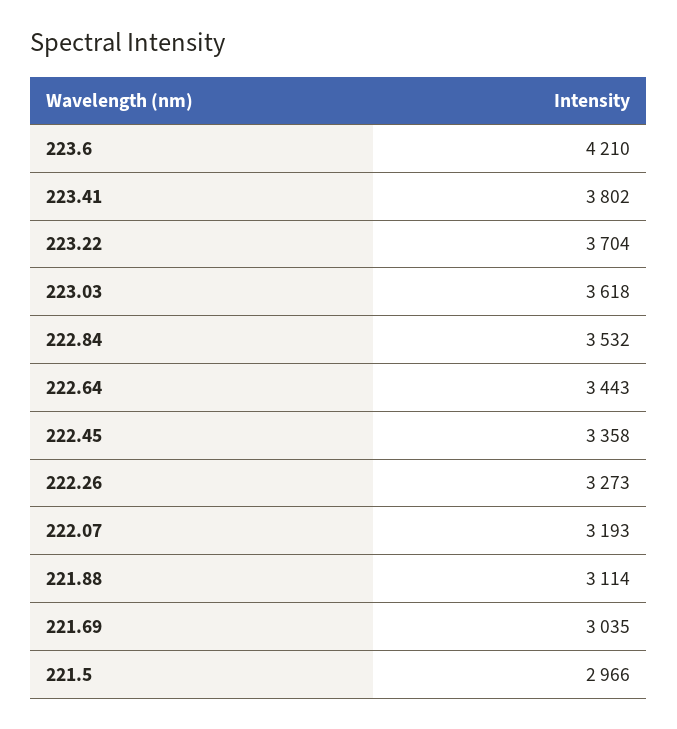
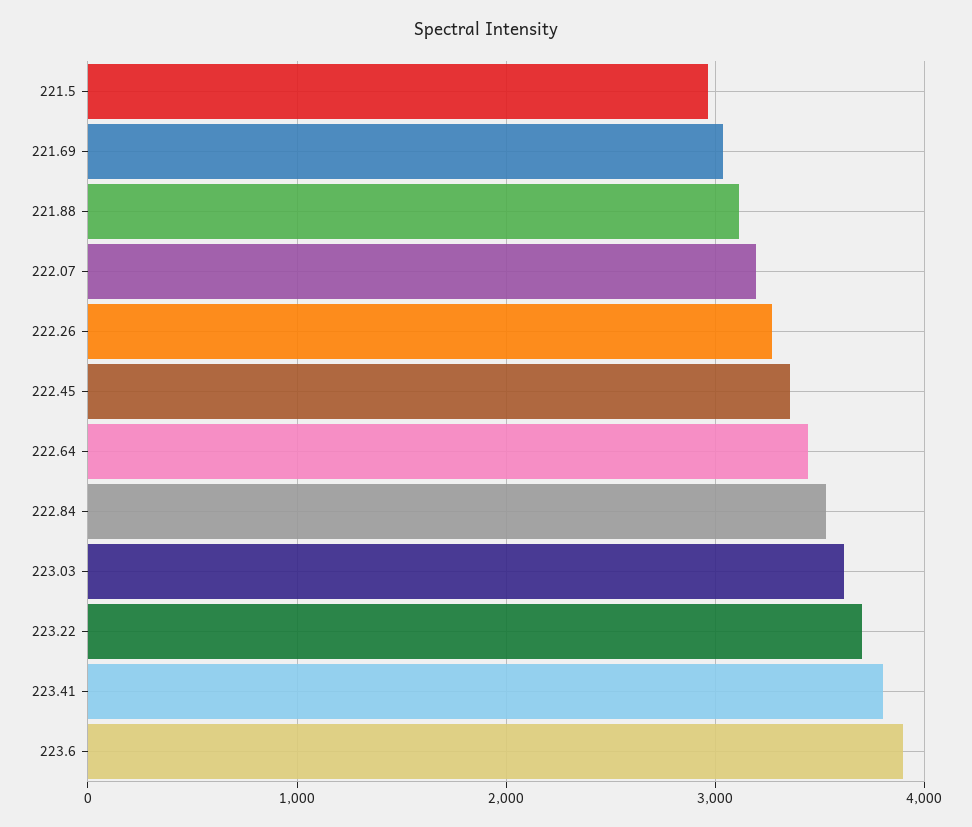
223.6: 4210 -> 3900

